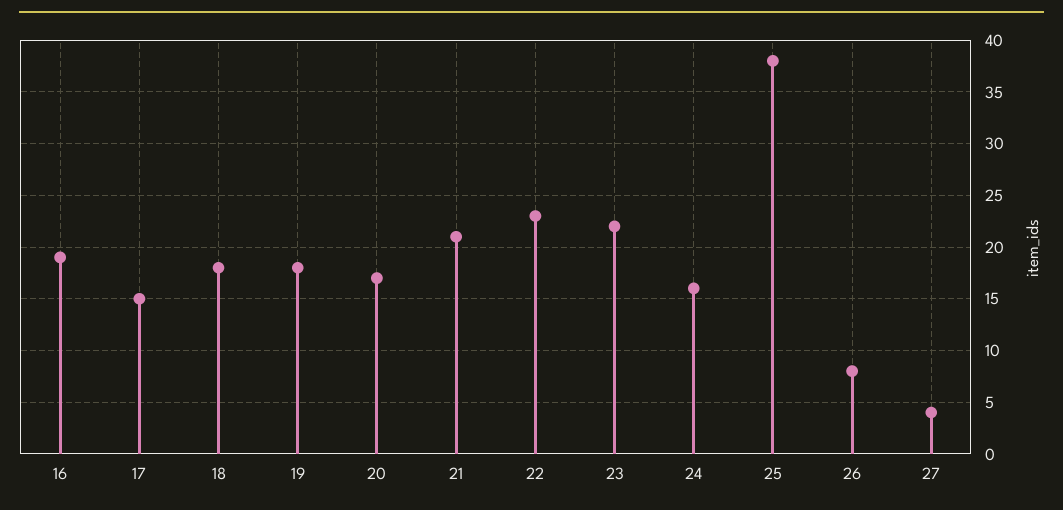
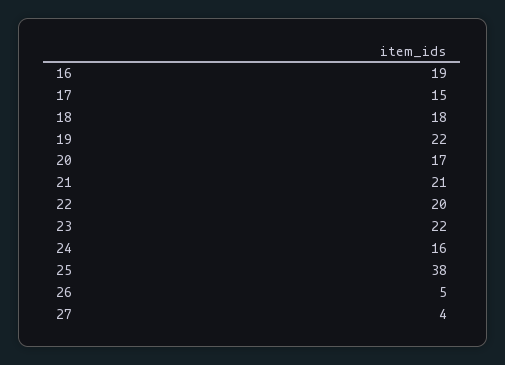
19: 18 -> 22
22: 23 -> 20
26: 8 -> 5

